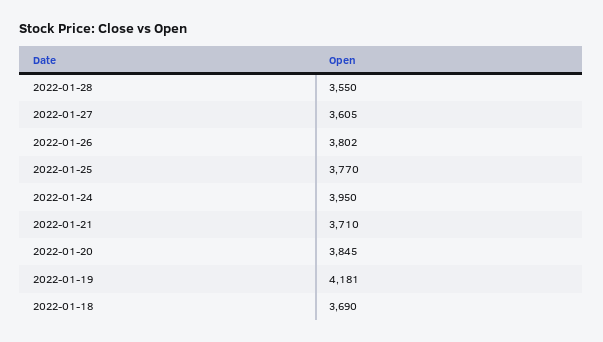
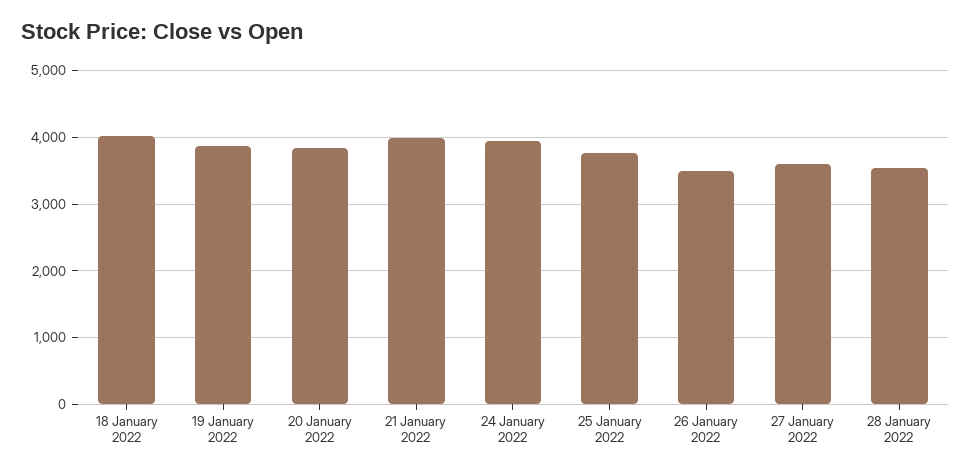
2022-01-26: 3802 -> 3500
2022-01-21: 3710 -> 4000
2022-01-19: 4181 -> 3900
2022-01-18: 3690 -> 4000

